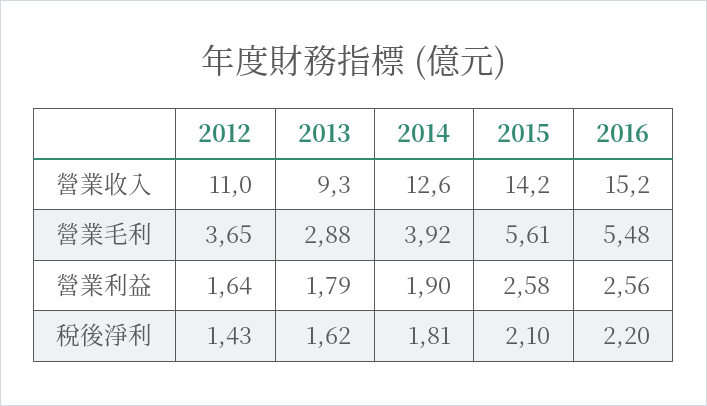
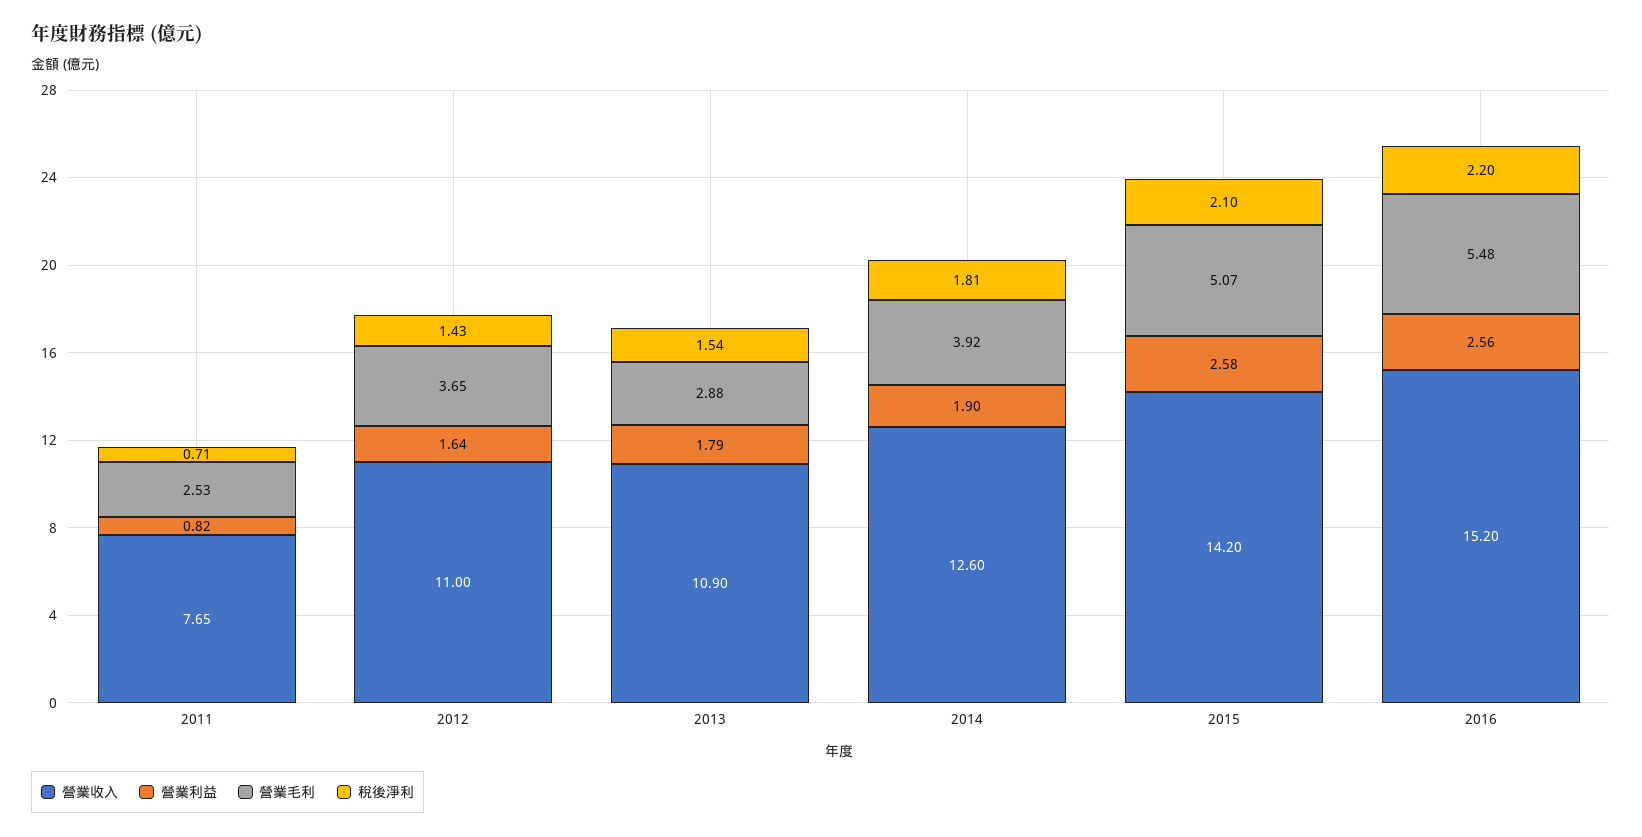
營業收入, 2013: 9.3 -> 10.9
營業毛利, 2015: 5.61 -> 5.07
稅後淨利, 2013: 1.62 -> 1.54
營業收入, 2011: none -> 7.65
營業利益, 2011: none -> 0.82
營業毛利, 2011: none -> 2.53
稅後淨利, 2011: none -> 0.71

